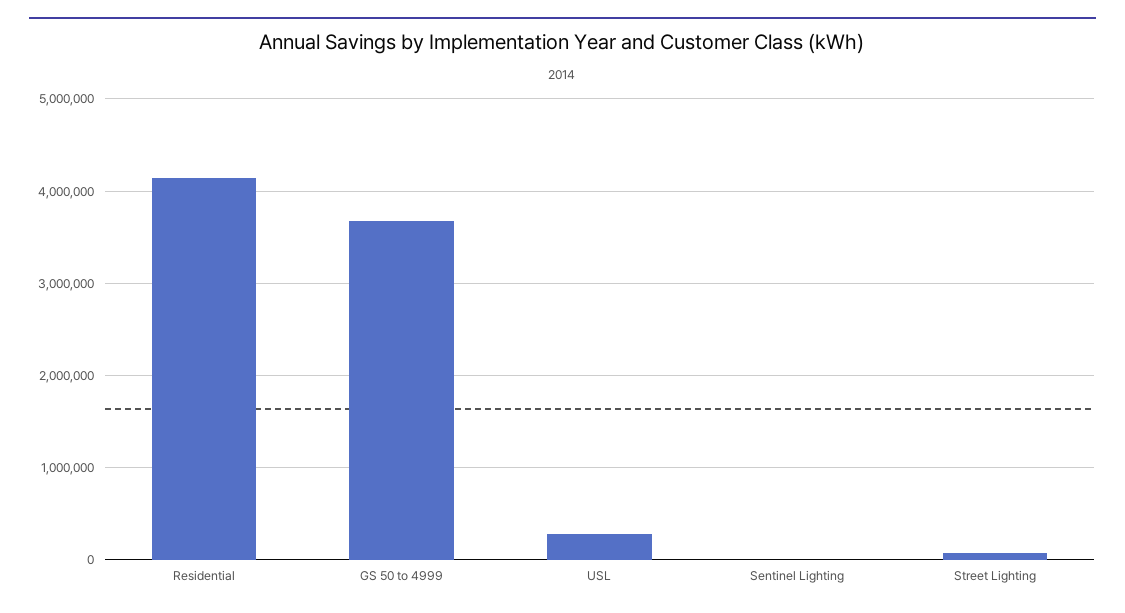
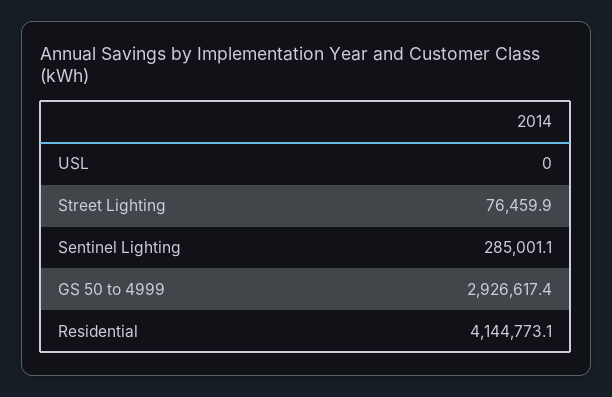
GS 50 to 4999: 3700000 -> 2926617.4
USL: 300000 -> 0
Sentinel Lighting: 0 -> 285001.1

